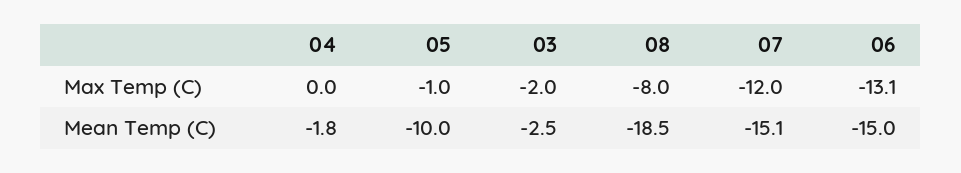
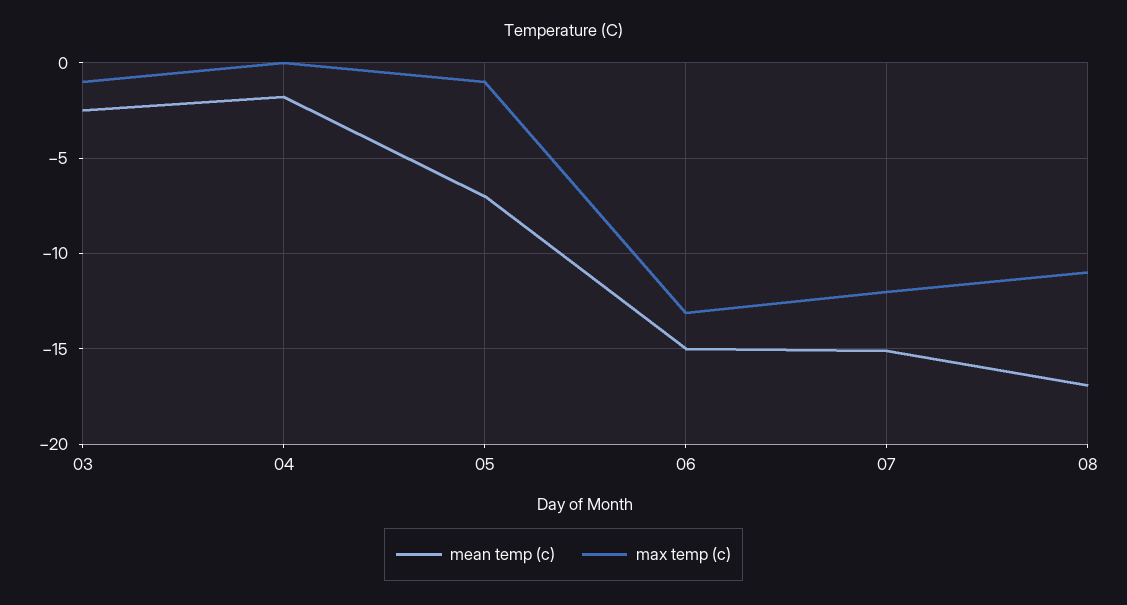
Max Temp (C), 03: -2 -> -1
Max Temp (C), 08: -8 -> -11
Mean Temp (C), 05: -10 -> -7
Mean Temp (C), 08: -18.5 -> -17

